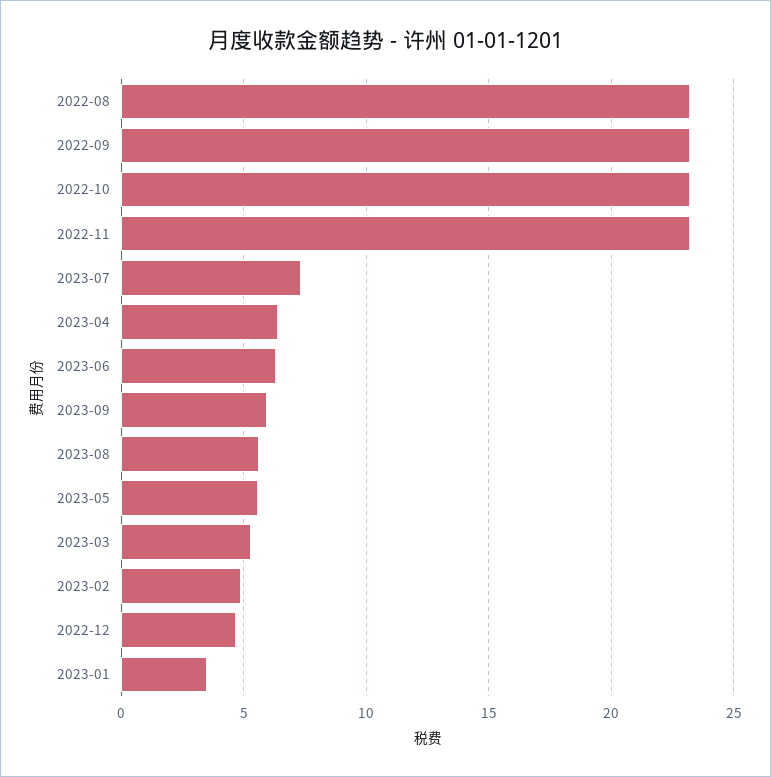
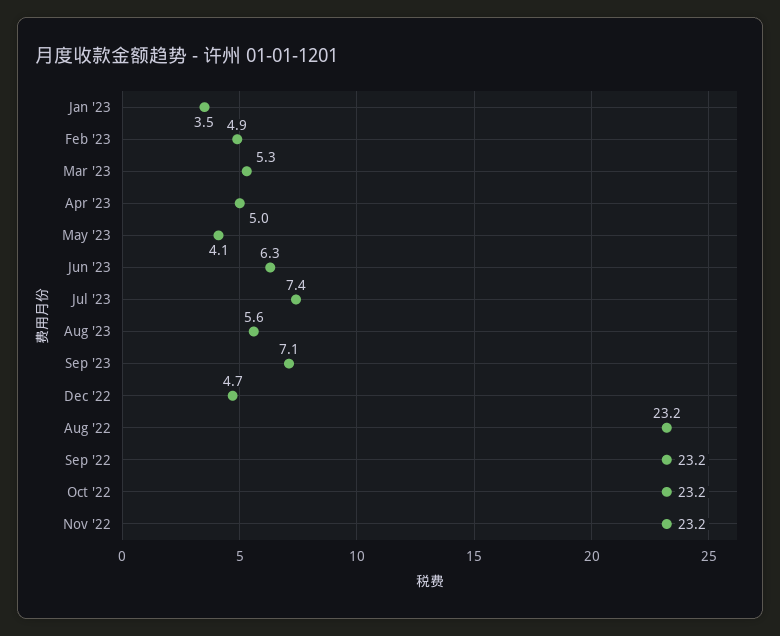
2023-04: 6.5 -> 5
2023-09: 6 -> 7.1
2023-05: 5.5 -> 4.1

